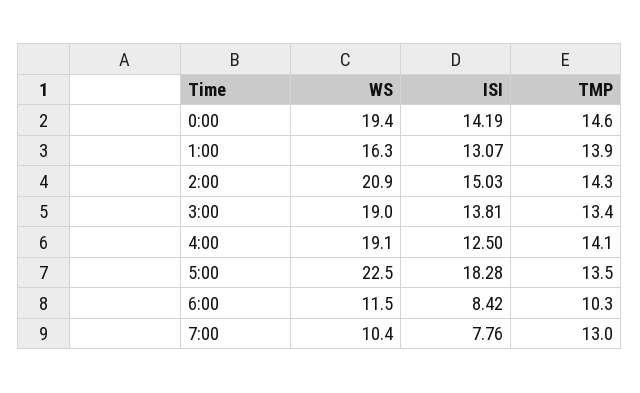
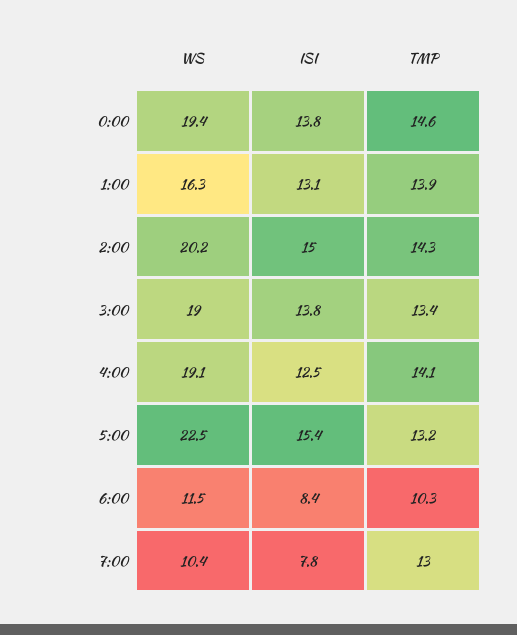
ISI, 0:00: 14.19 -> 13.8
WS, 2:00: 20.9 -> 20.2
ISI, 5:00: 18.28 -> 15.4
TMP, 5:00: 13.5 -> 13.2

